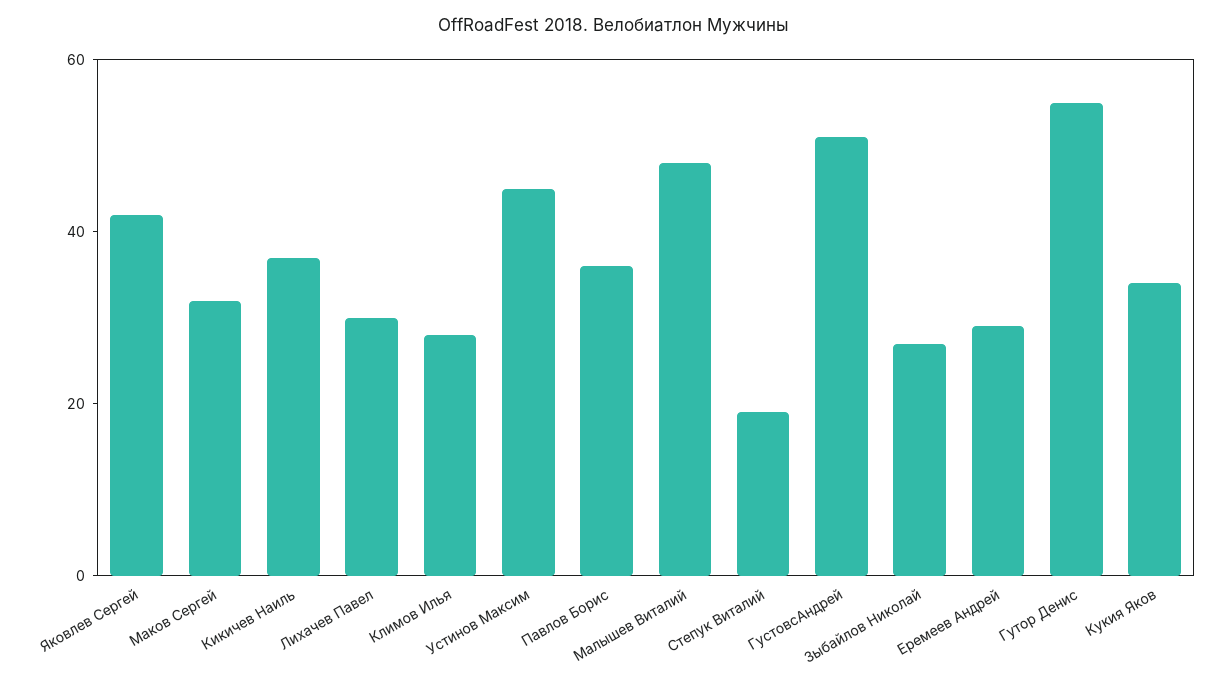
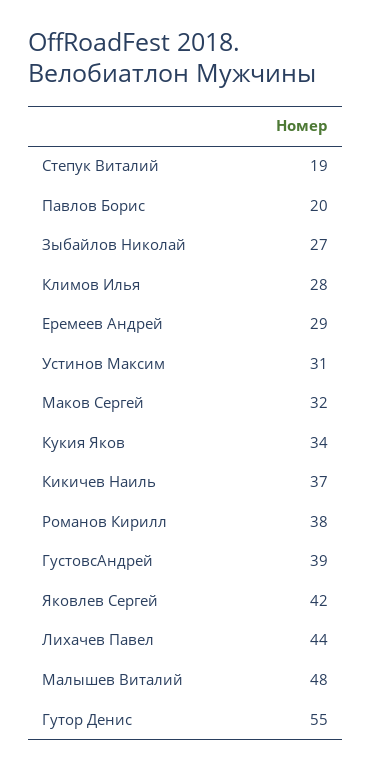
Лихачев Павел: 30 -> 44
Устинов Максим: 45 -> 31
Павлов Борис: 35 -> 20
ГустовсАндрей: 50 -> 39
Романов Кирилл: none -> 38

